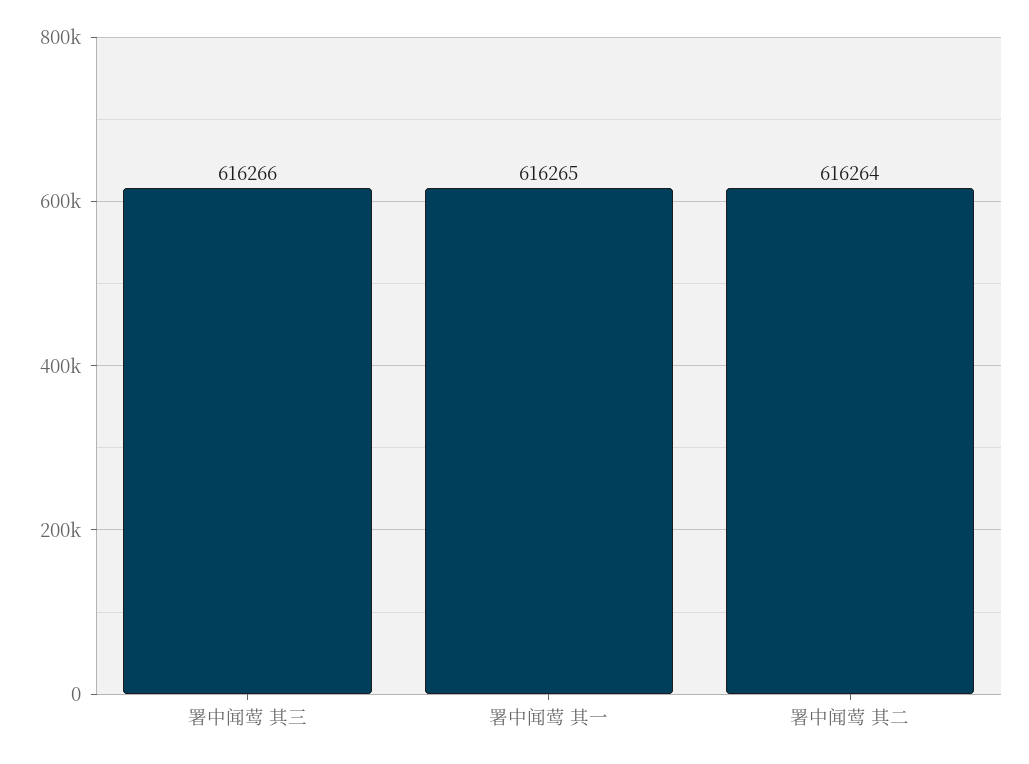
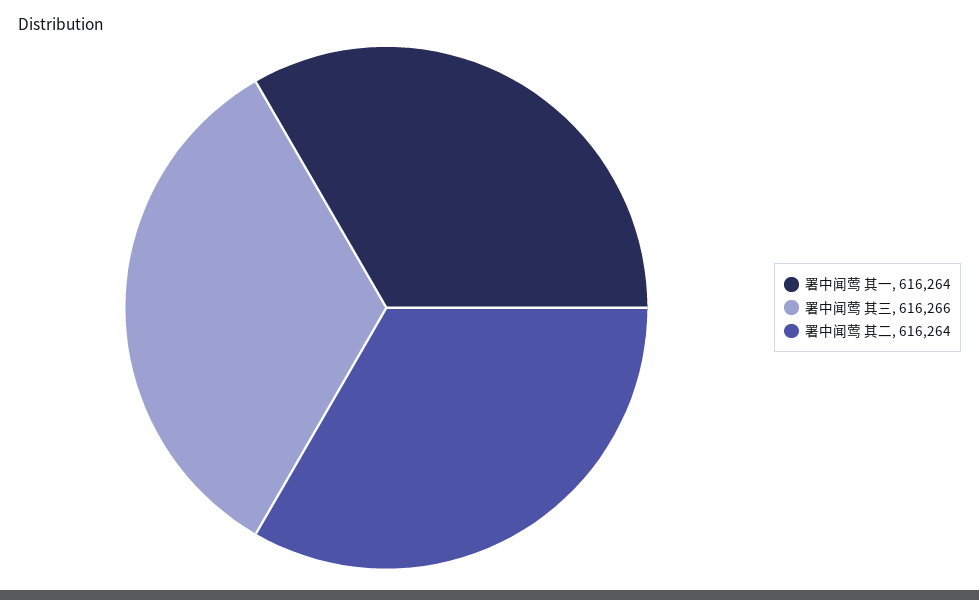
署中闻莺 其一: 616265 -> 616264

